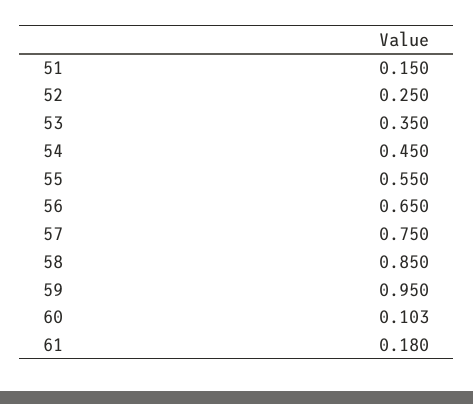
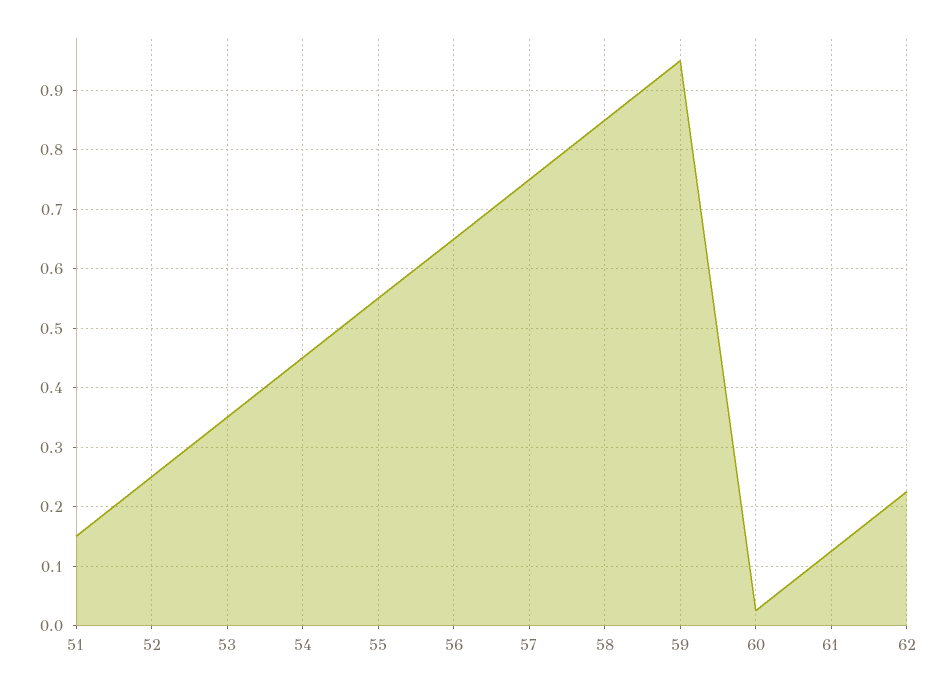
60: 0.103 -> 0.02
61: 0.18 -> 0.12
62: none -> 0.22

